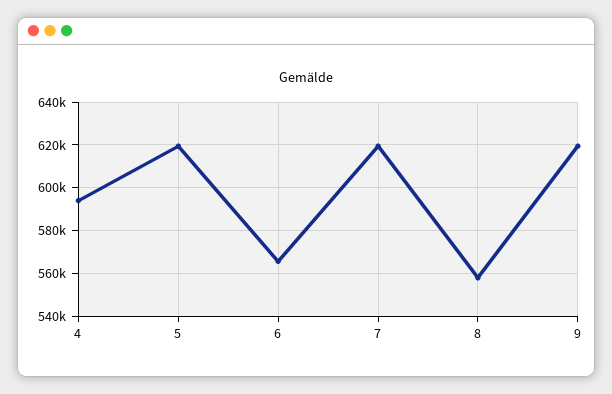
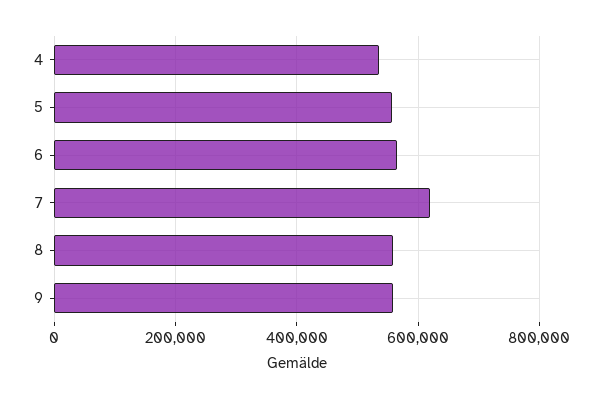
4: 595000 -> 540000
5: 620000 -> 560000
9: 620000 -> 560000

